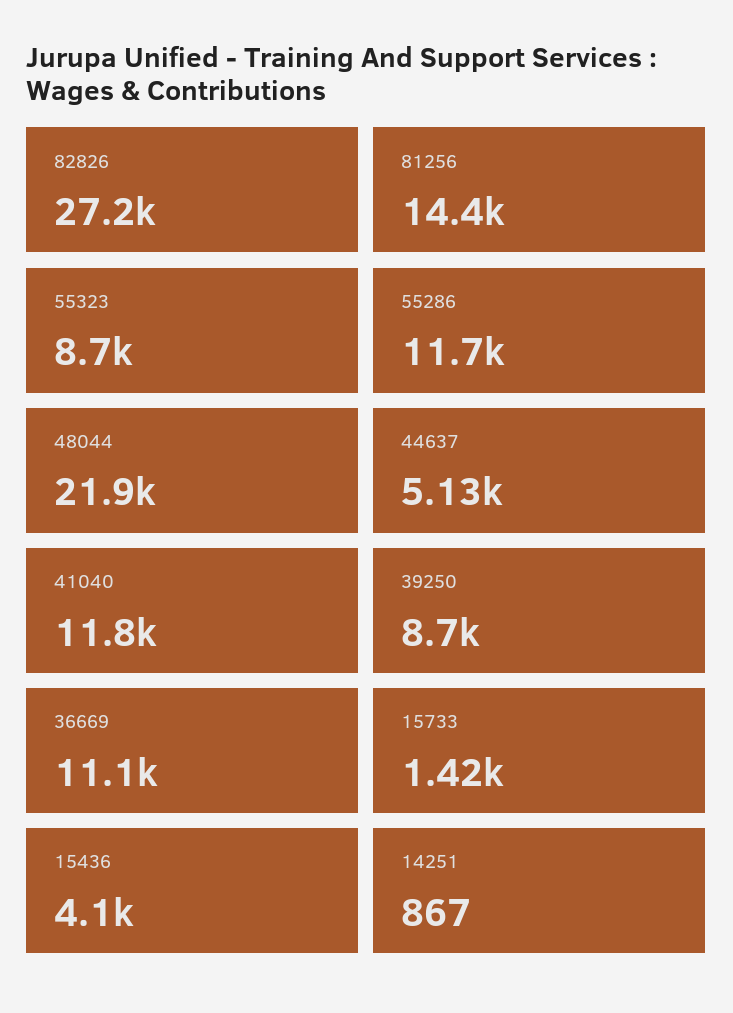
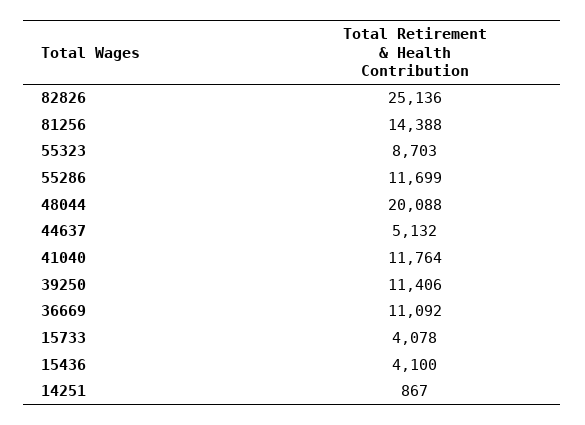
82826: 27200 -> 25136
48044: 21900 -> 20088
39250: 8700 -> 11406
15733: 1420 -> 4078

